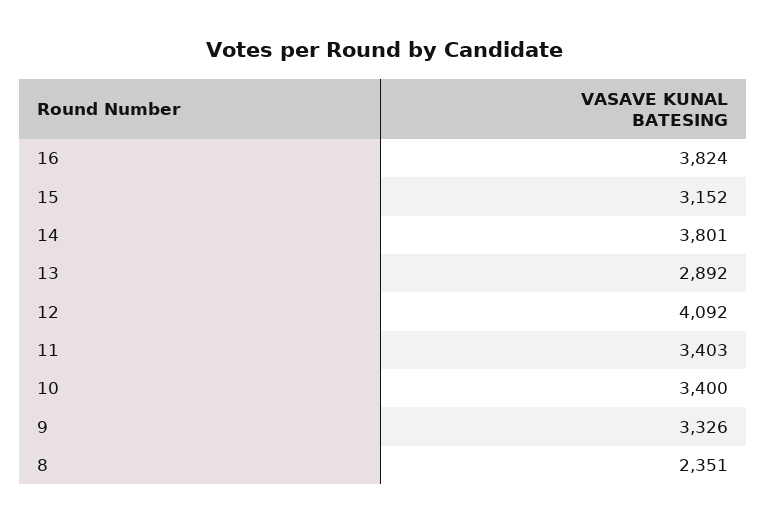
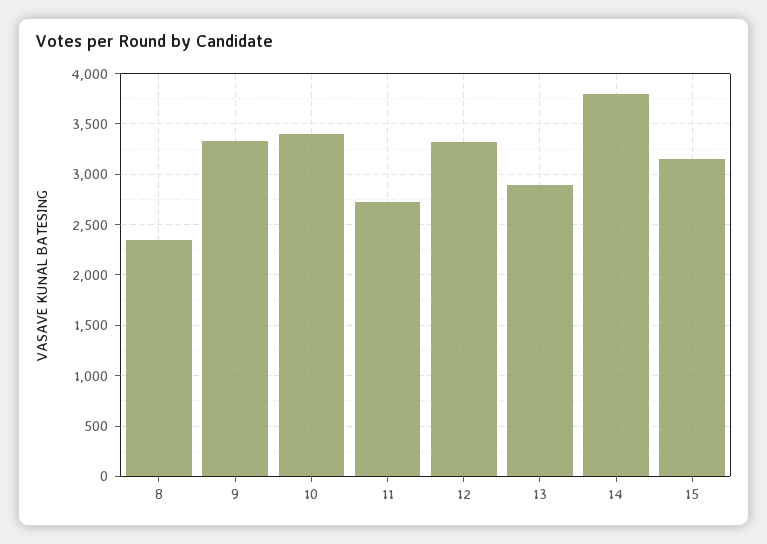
16: 3824 -> none
12: 4092 -> 3300
11: 3403 -> 2700

